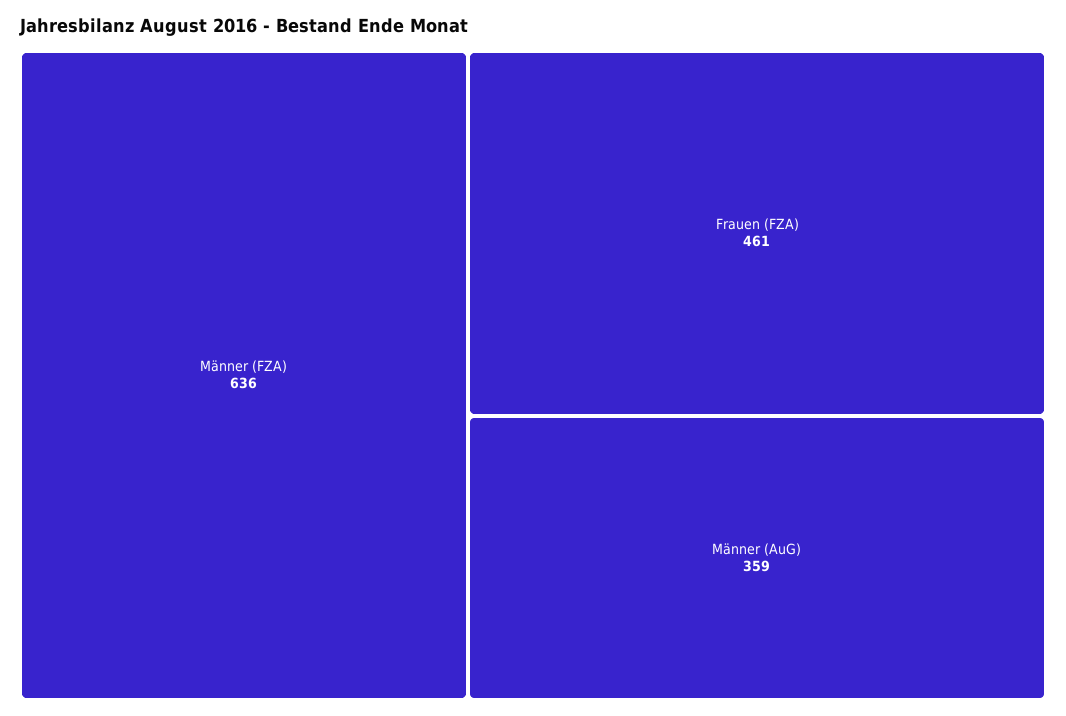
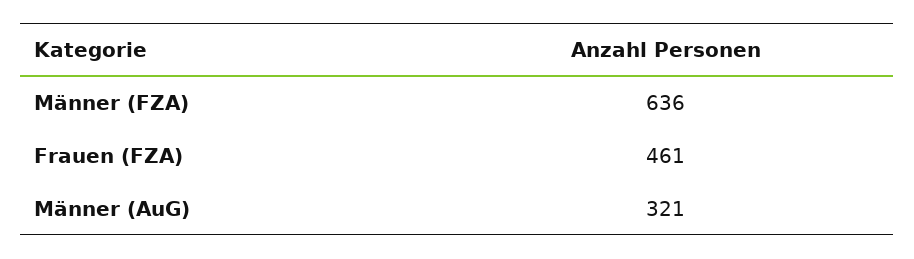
Männer (AuG): 359 -> 321

